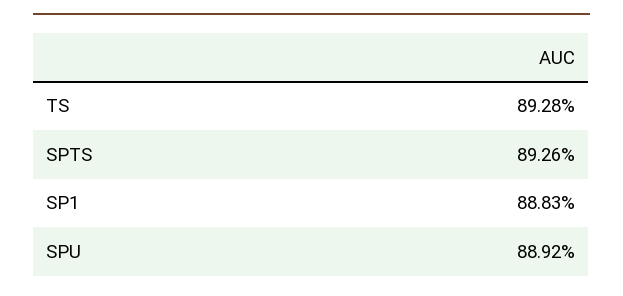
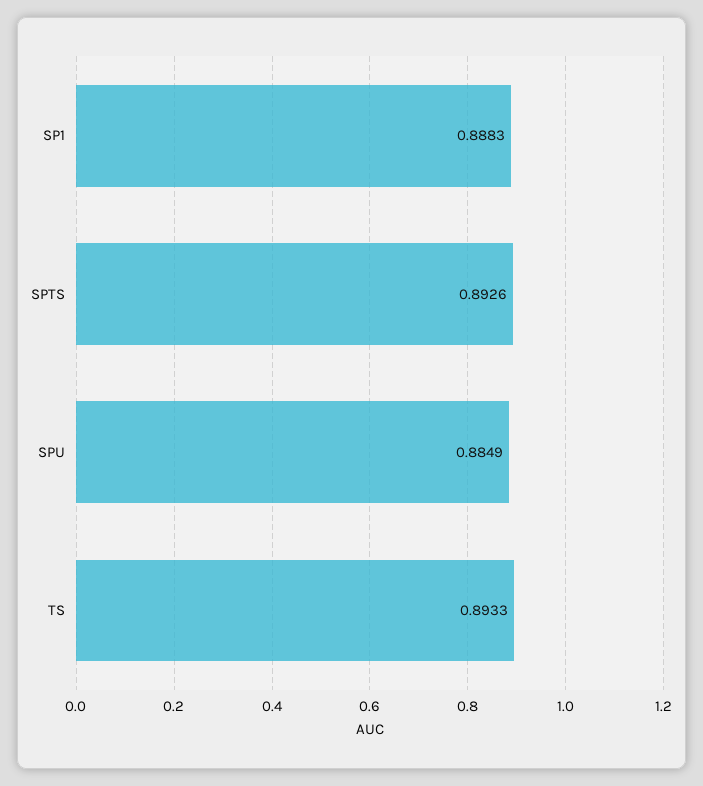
TS: 0.8928 -> 0.8933
SPU: 0.8892 -> 0.8849

